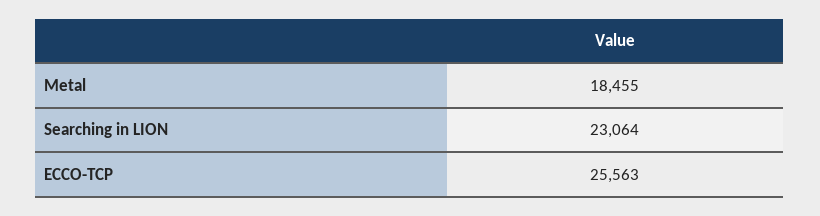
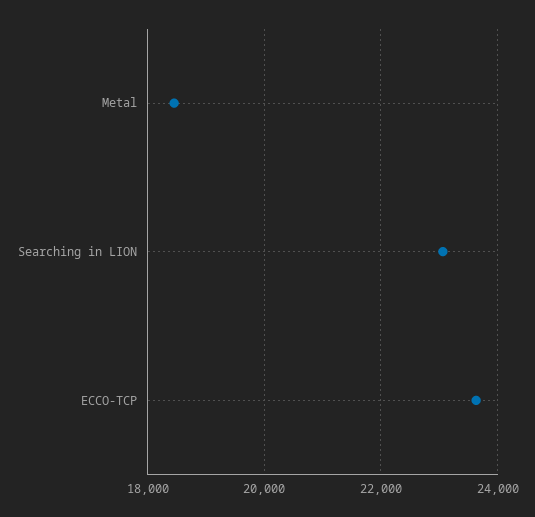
ECCO-TCP: 25563 -> 23600

